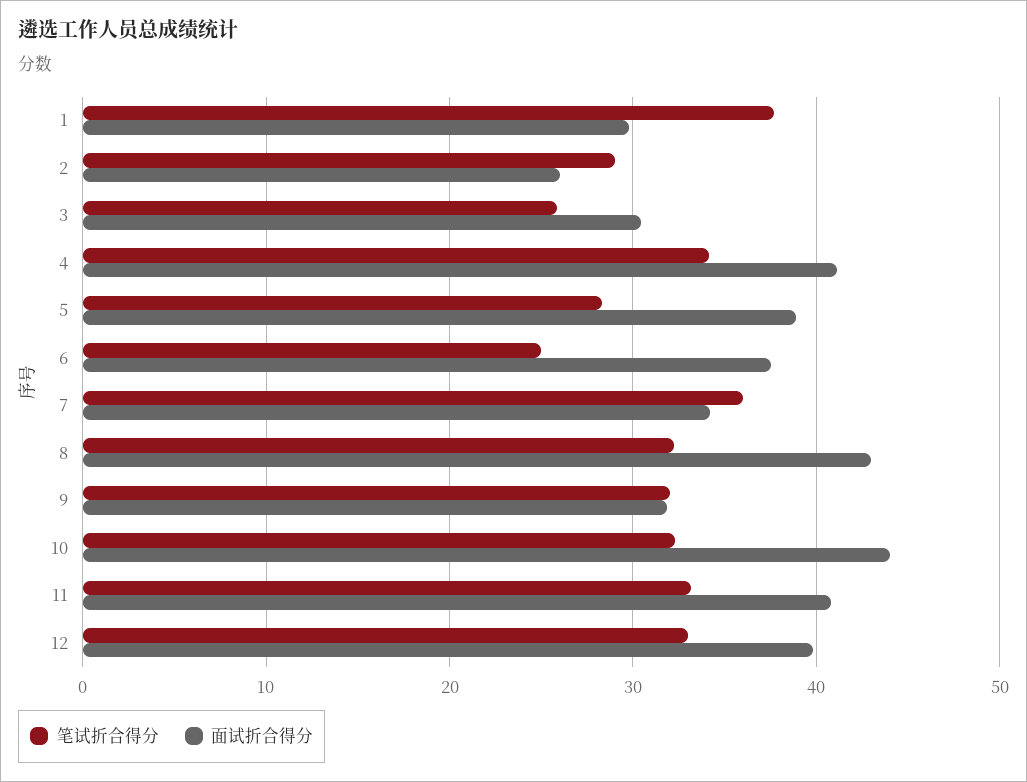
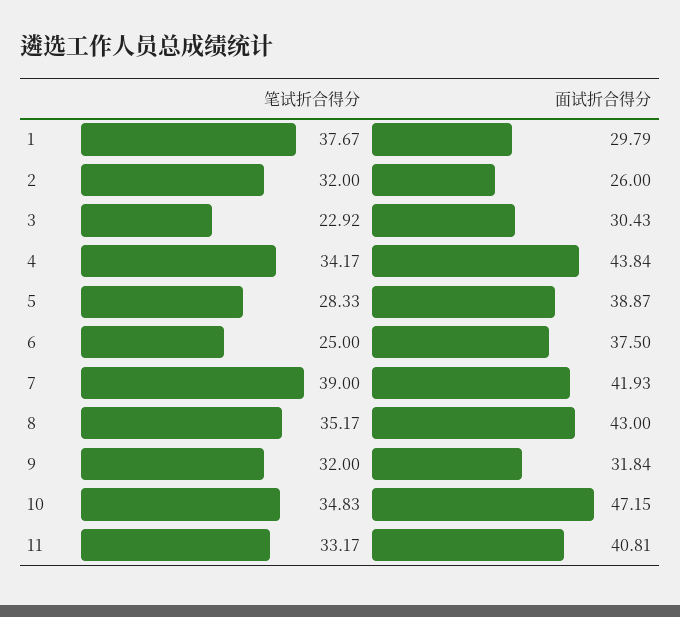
笔试折合得分, 2: 29 -> 32
笔试折合得分, 3: 26 -> 22.92
面试折合得分, 4: 41 -> 43.84
笔试折合得分, 7: 36 -> 39
面试折合得分, 7: 34 -> 41.93
笔试折合得分, 8: 32 -> 35.17
笔试折合得分, 10: 32 -> 34.83
面试折合得分, 10: 44 -> 47.15
笔试折合得分, 12: 33 -> none
面试折合得分, 12: 40 -> none

